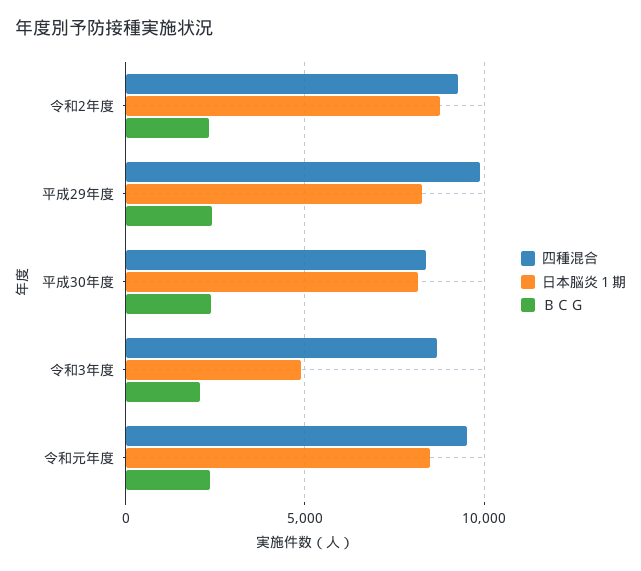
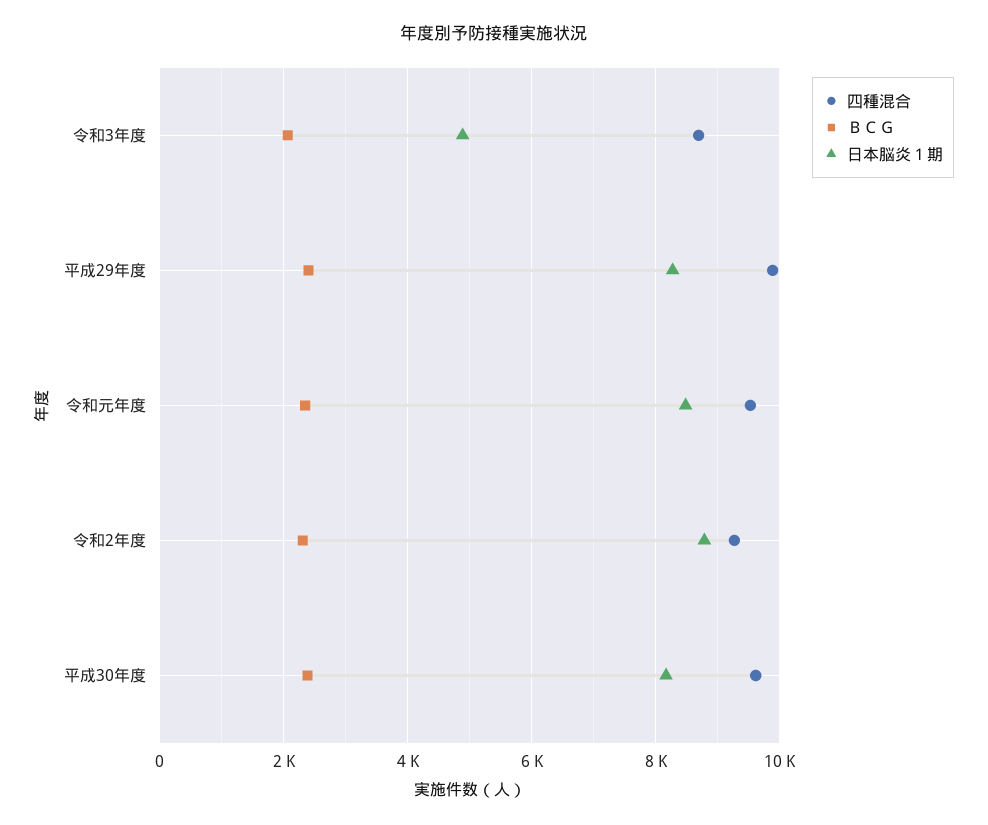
四種混合, 平成30年度: 8500 -> 9600

